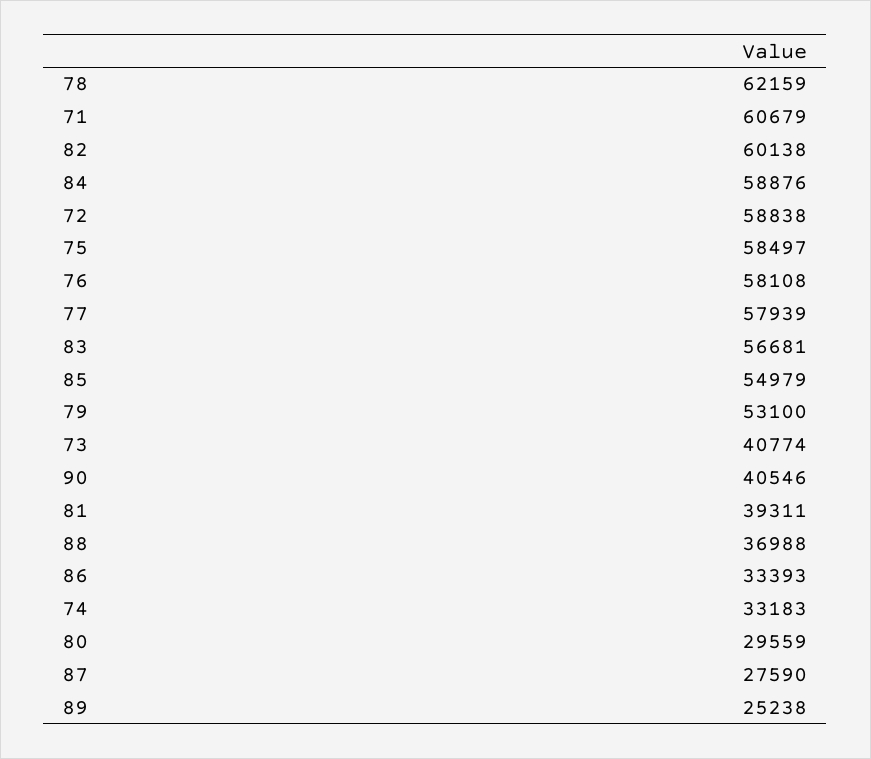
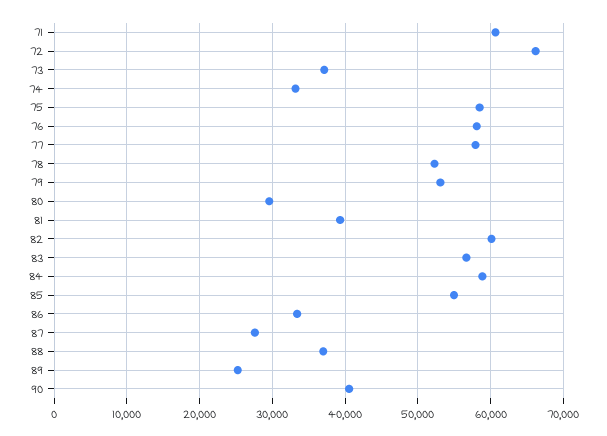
78: 62159 -> 52000
72: 58838 -> 66000
73: 40774 -> 37000

